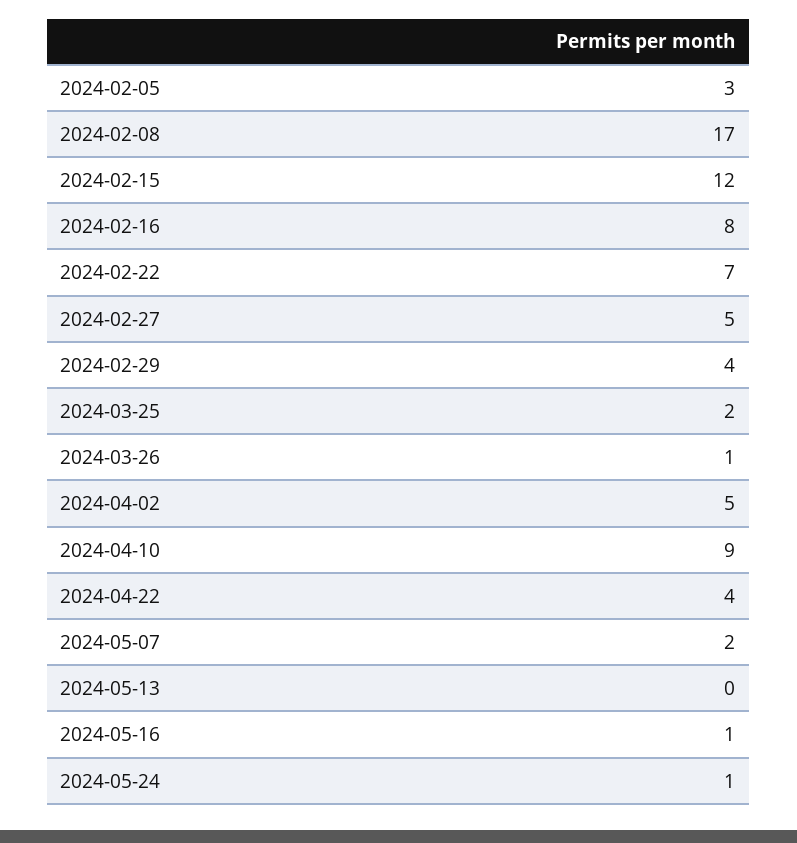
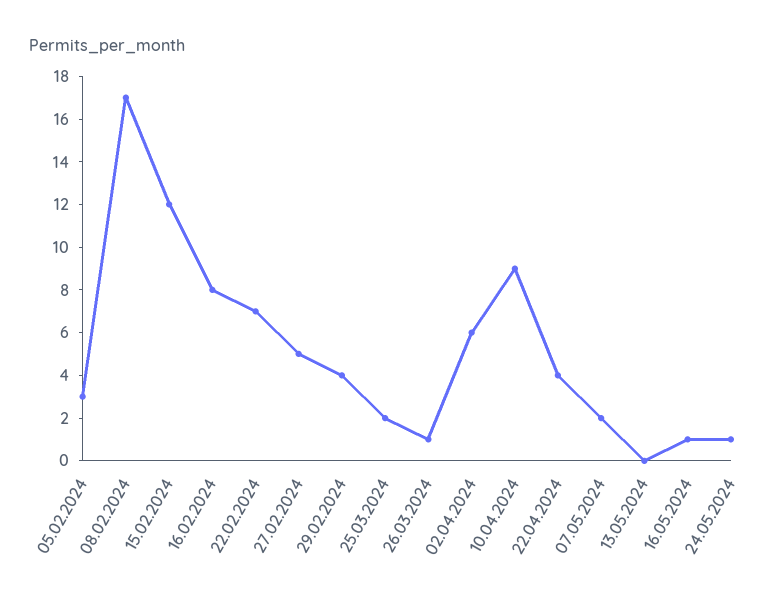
2024-04-02: 5 -> 6

